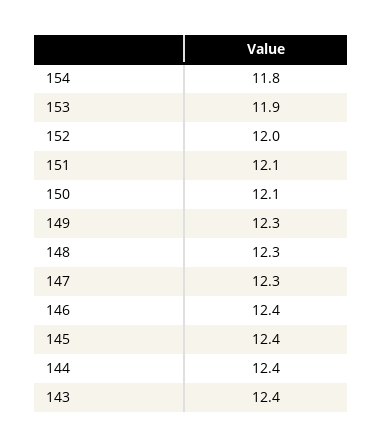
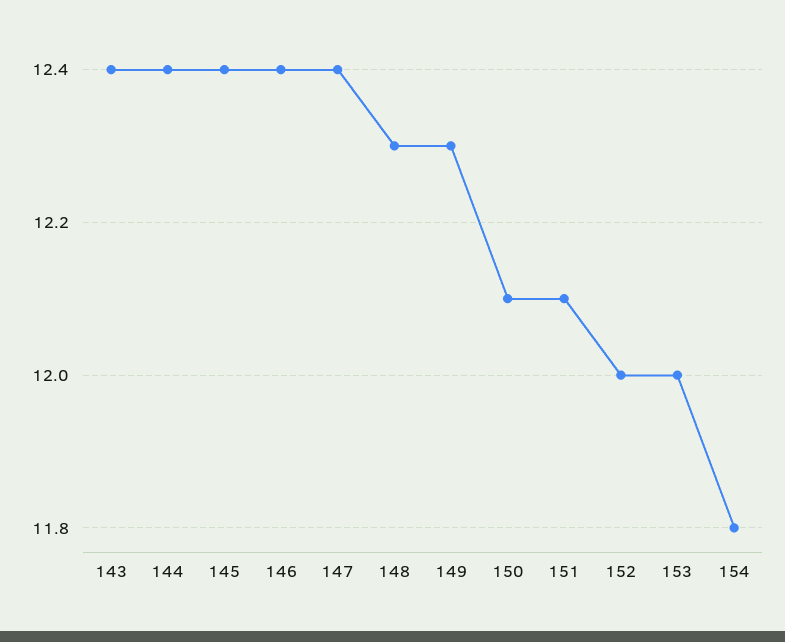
153: 11.9 -> 12
147: 12.3 -> 12.4

